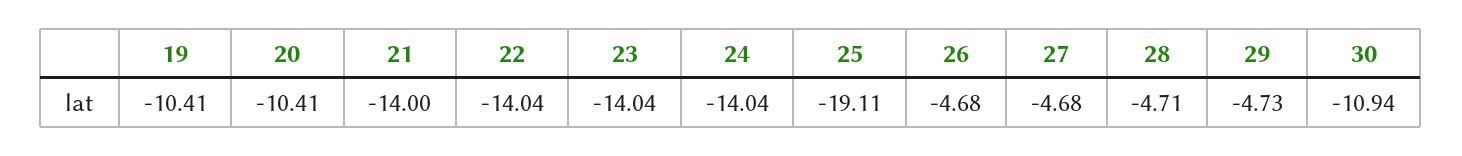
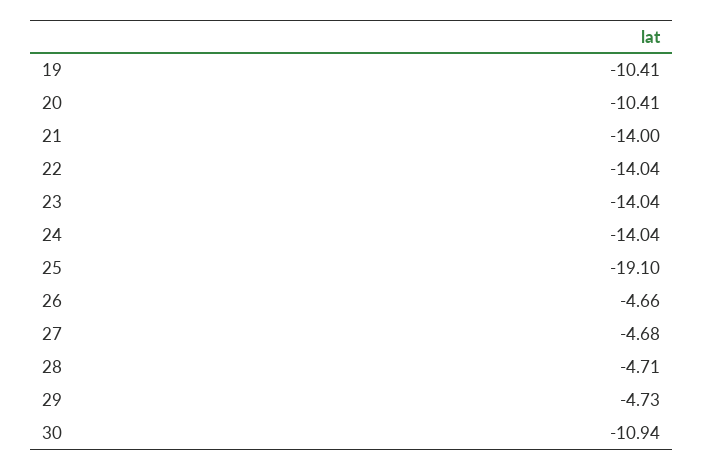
25: -19.11 -> -19.1
26: -4.68 -> -4.66

